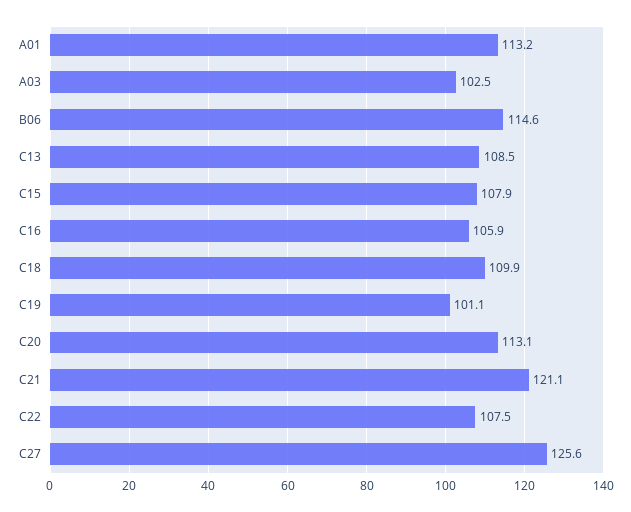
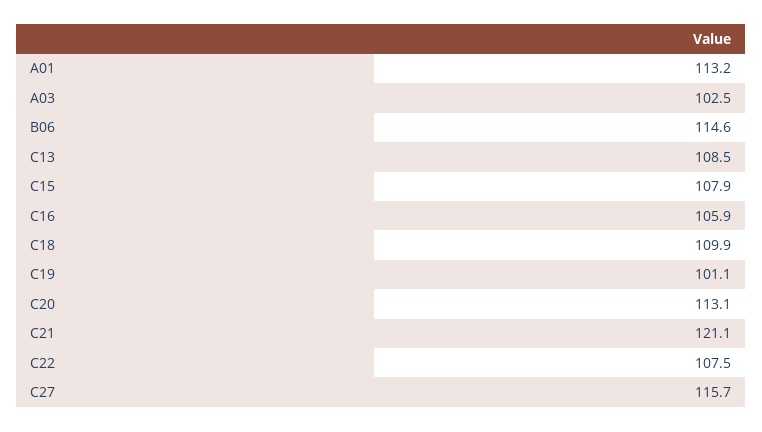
C27: 125.6 -> 115.7

